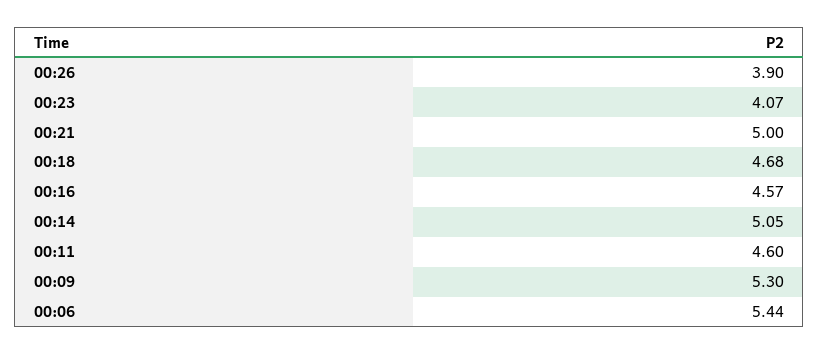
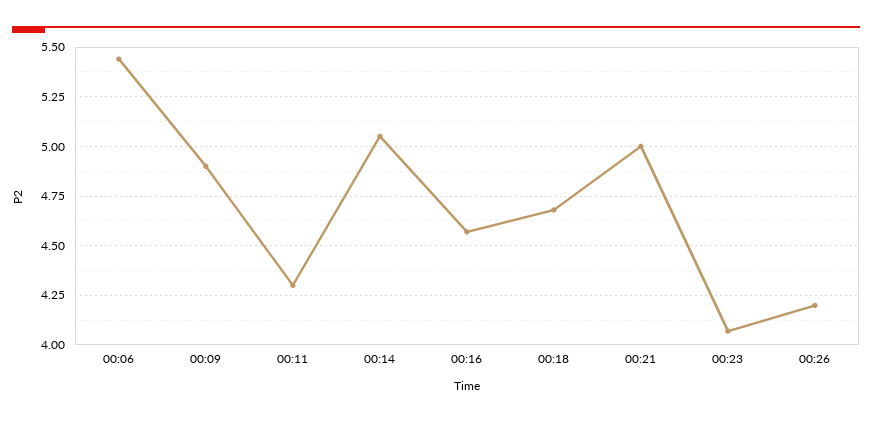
00:26: 3.9 -> 4.2
00:11: 4.6 -> 4.3
00:09: 5.3 -> 4.9

